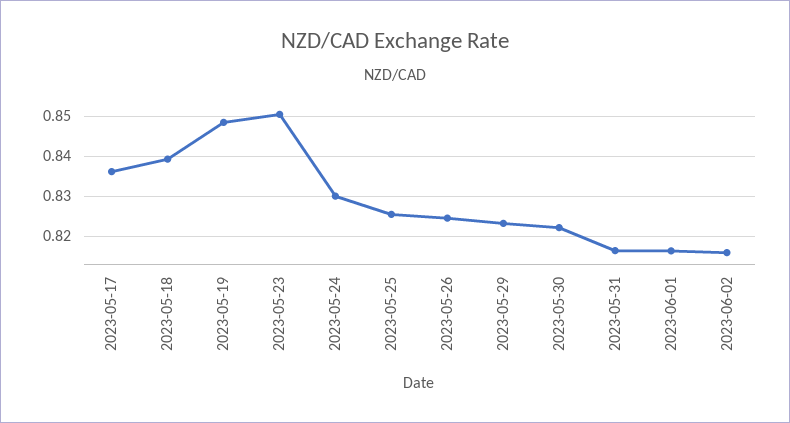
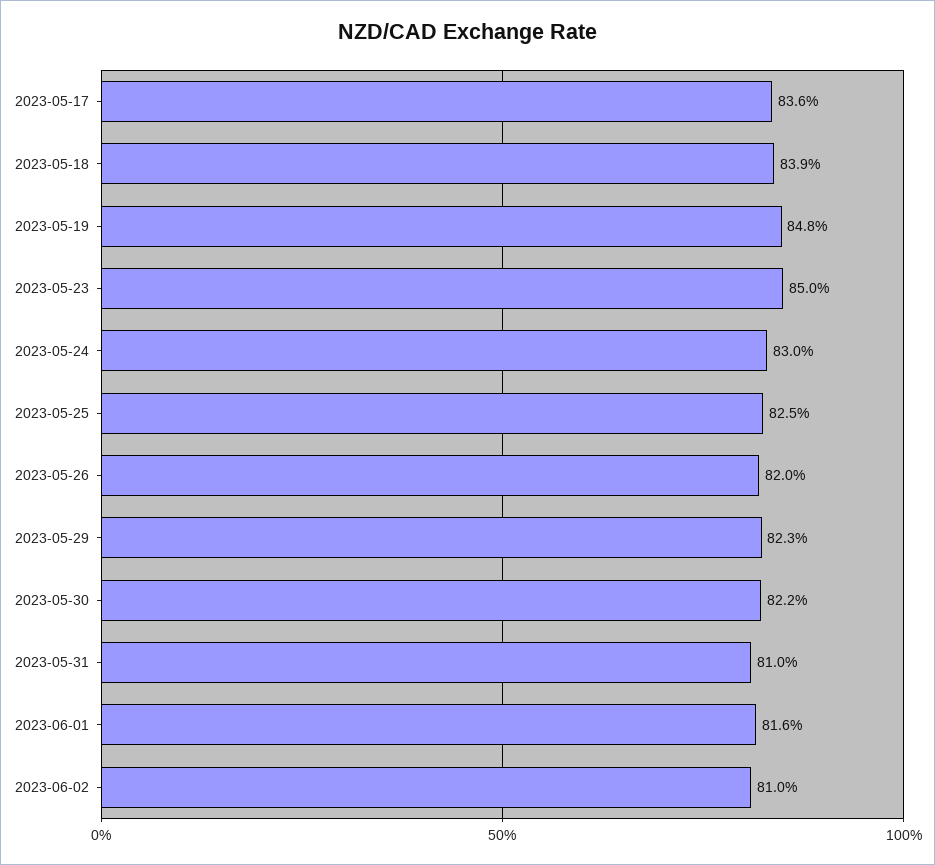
2023-05-26: 0.824 -> 0.82
2023-05-31: 0.816 -> 0.81
2023-06-02: 0.816 -> 0.81

